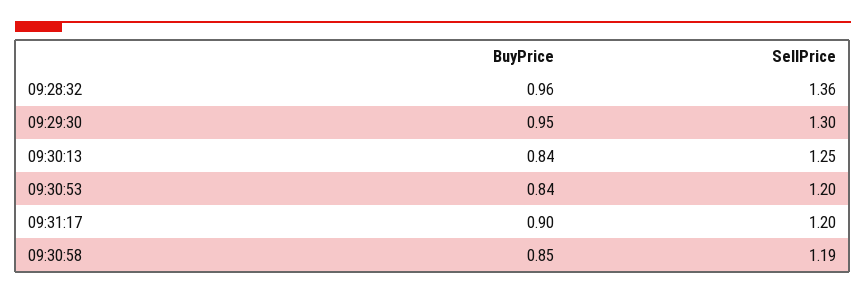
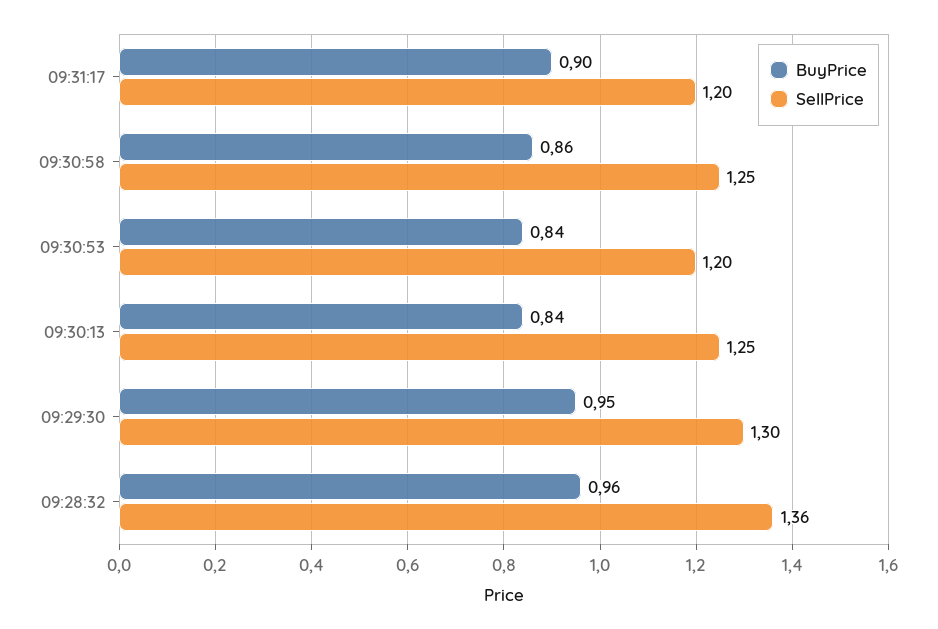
BuyPrice, 09:30:58: 0.85 -> 0.86
SellPrice, 09:30:58: 1.19 -> 1.25

